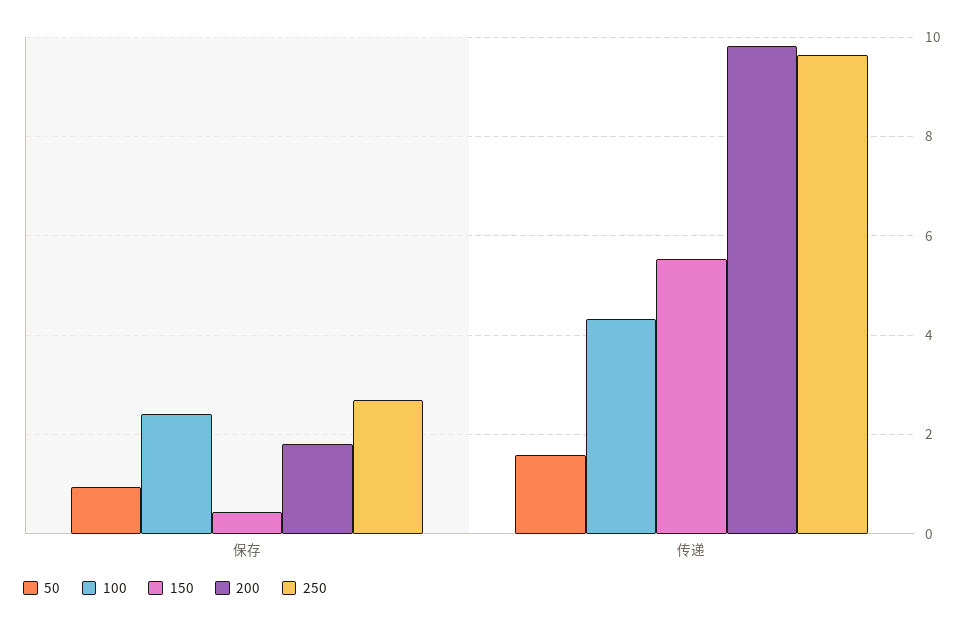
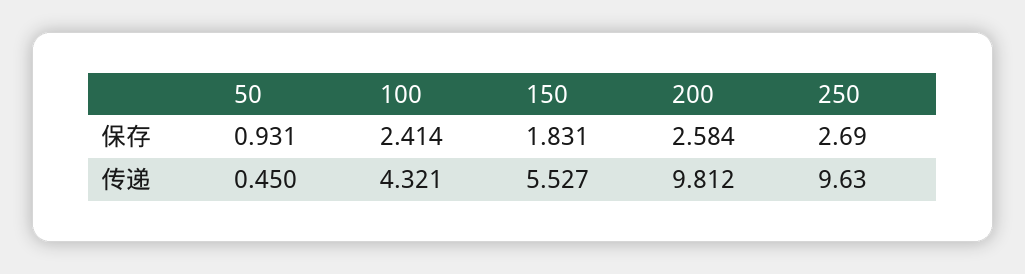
150, 保存: 0.4 -> 1.831
200, 保存: 1.8 -> 2.584
50, 传递: 1.6 -> 0.45

